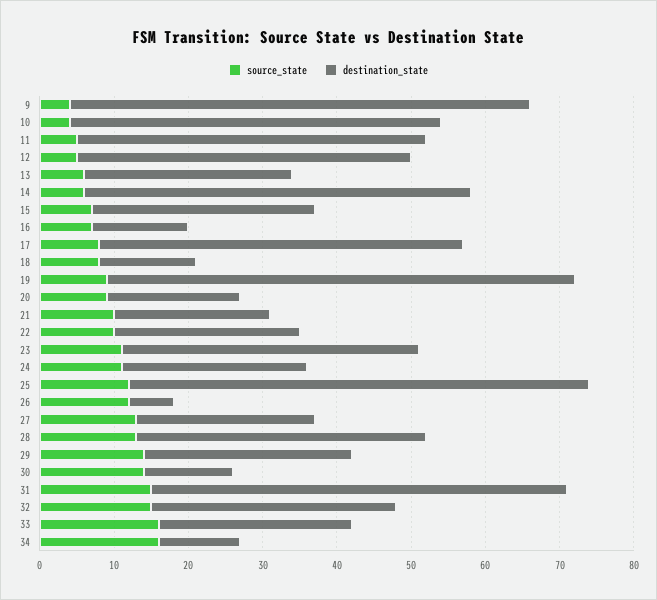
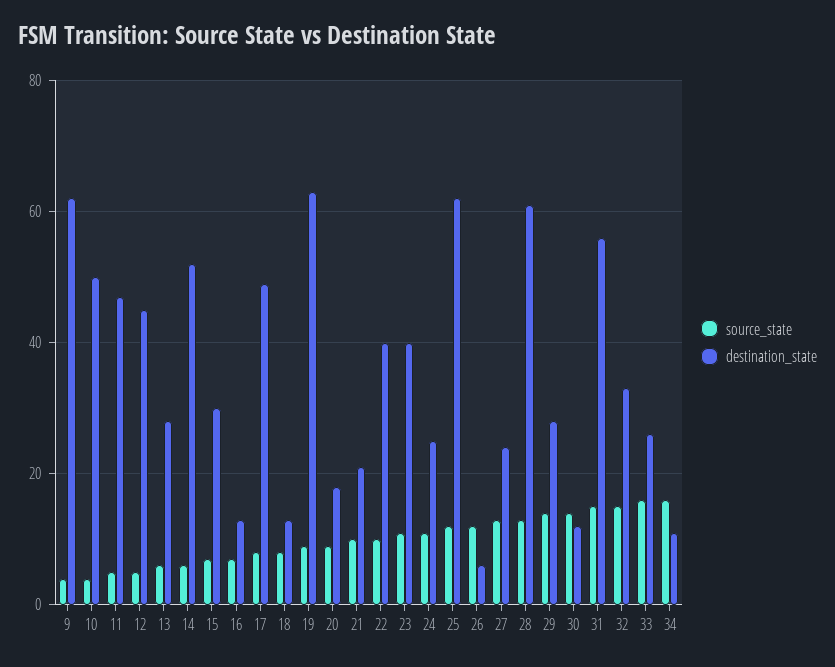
destination_state, 22: 25 -> 40
destination_state, 28: 40 -> 60

